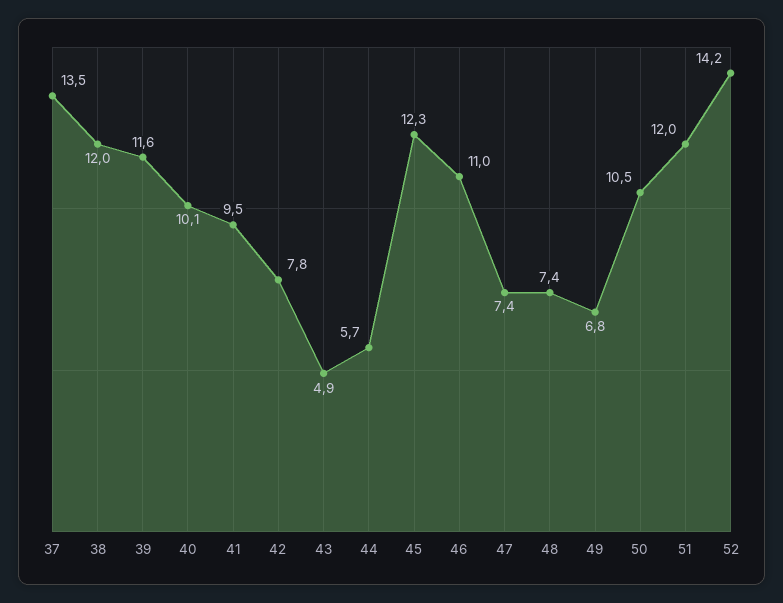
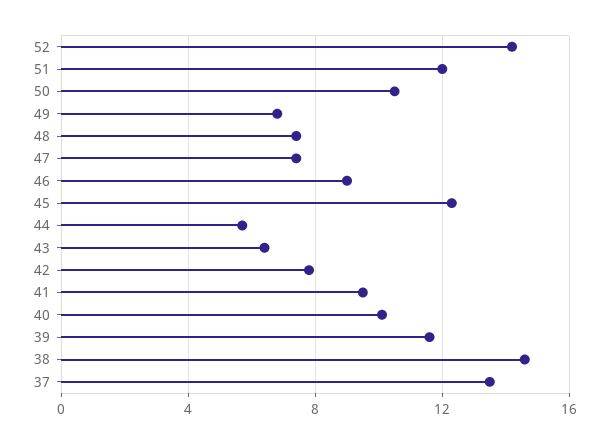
38: 12 -> 14.5
43: 4.9 -> 6.5
46: 11 -> 9

